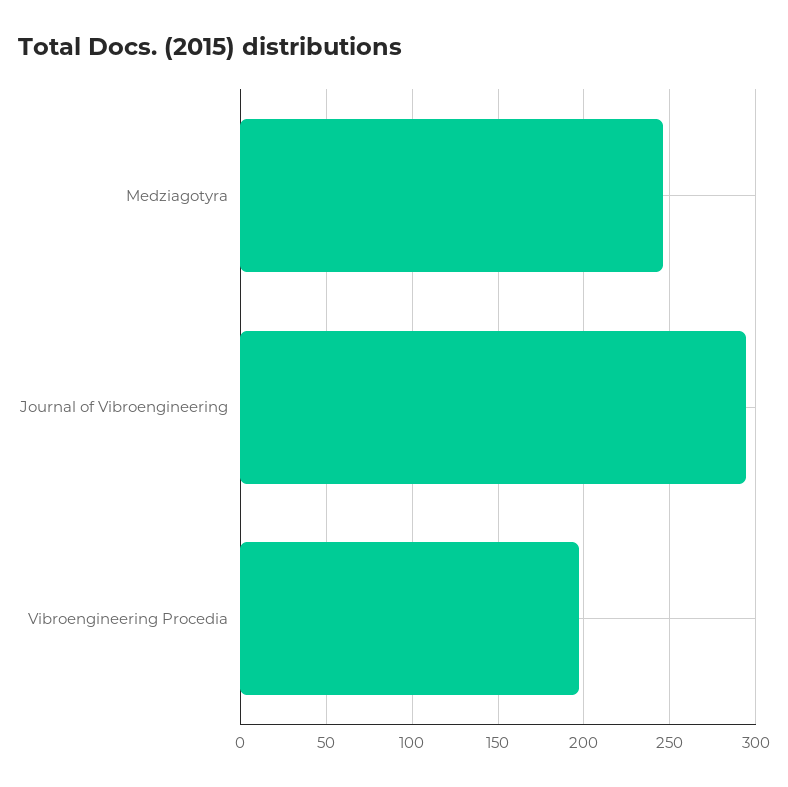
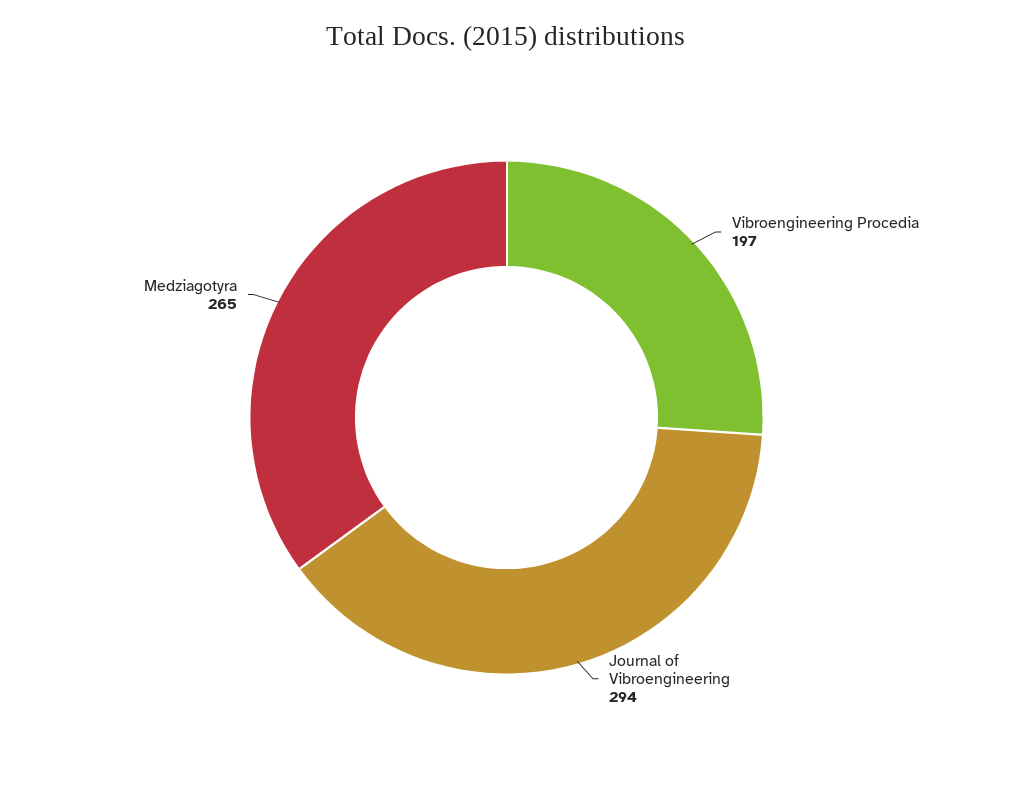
Medziagotyra: 245 -> 265

